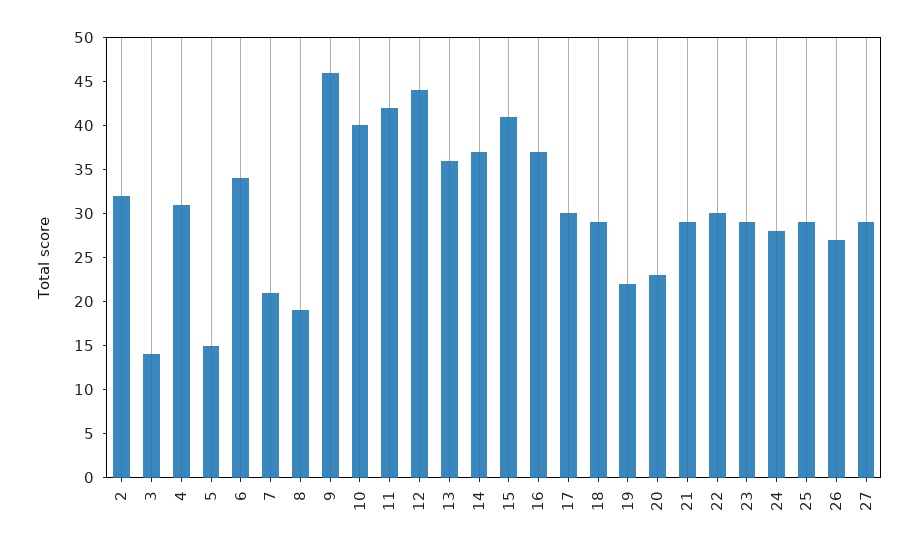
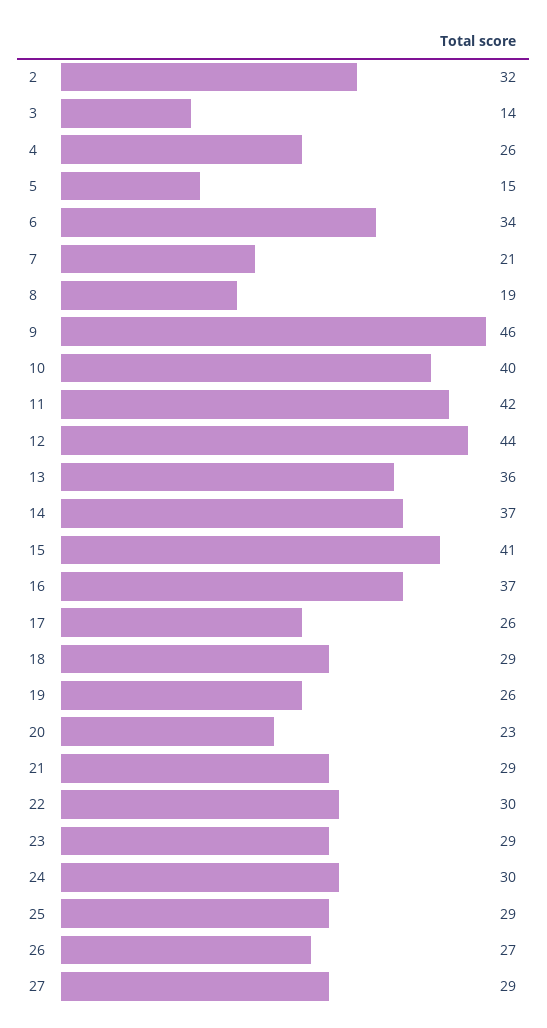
4: 31 -> 26
17: 30 -> 26
19: 22 -> 26
24: 28 -> 30

